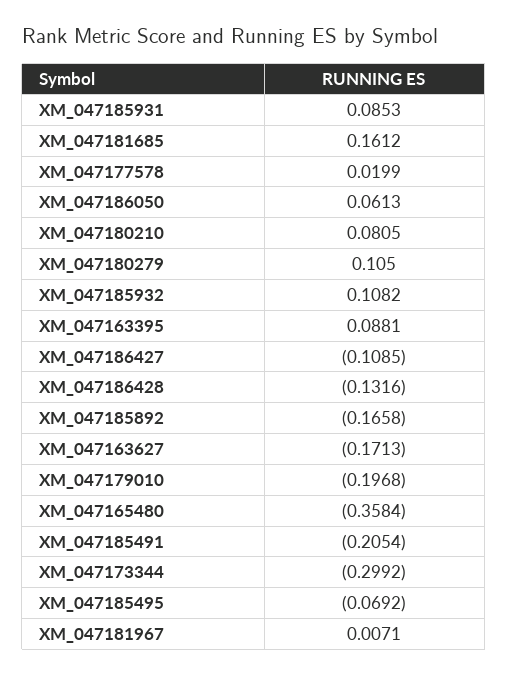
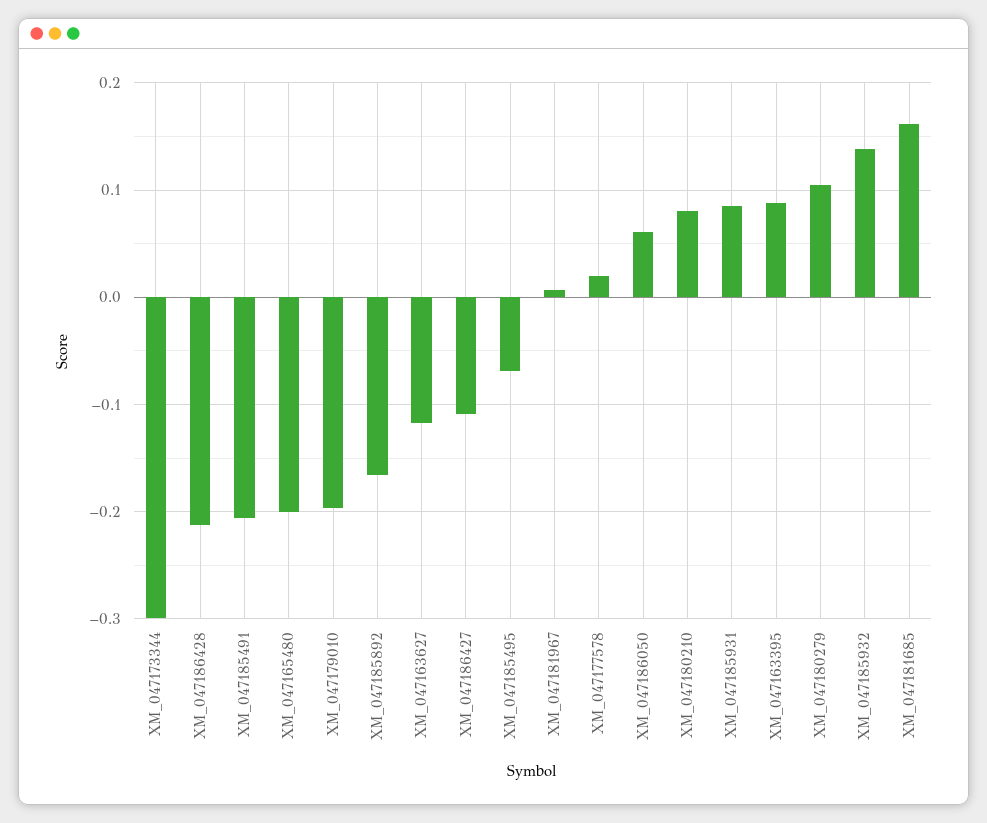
XM_047185932: 0.1082 -> 0.14
XM_047186428: -0.1316 -> -0.21
XM_047163627: -0.1713 -> -0.12
XM_047165480: -0.3584 -> -0.2

